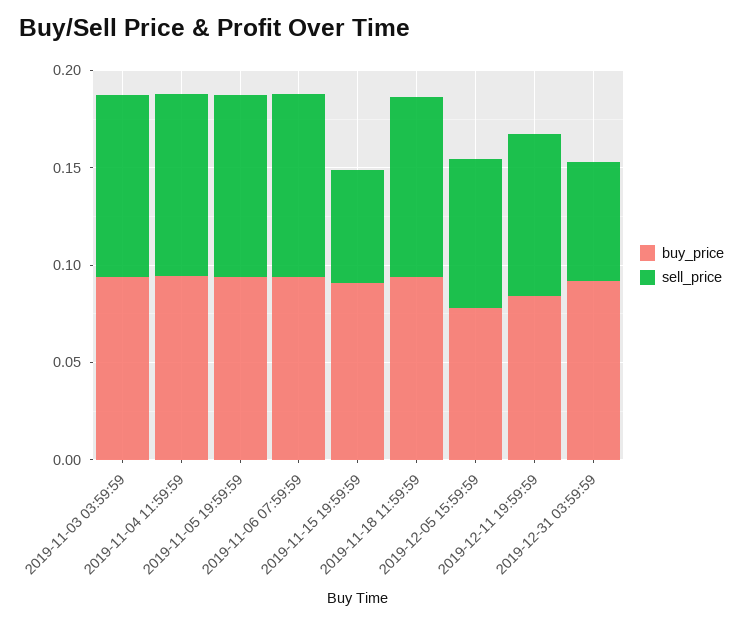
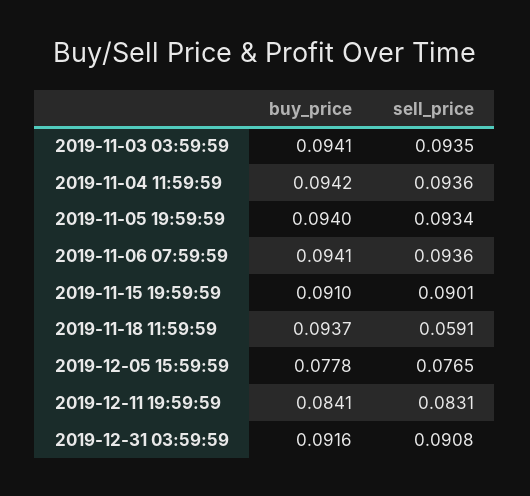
sell_price, 2019-11-15 19:59:59: 0.06 -> 0.0901
sell_price, 2019-11-18 11:59:59: 0.09 -> 0.0591
sell_price, 2019-12-31 03:59:59: 0.06 -> 0.0908

